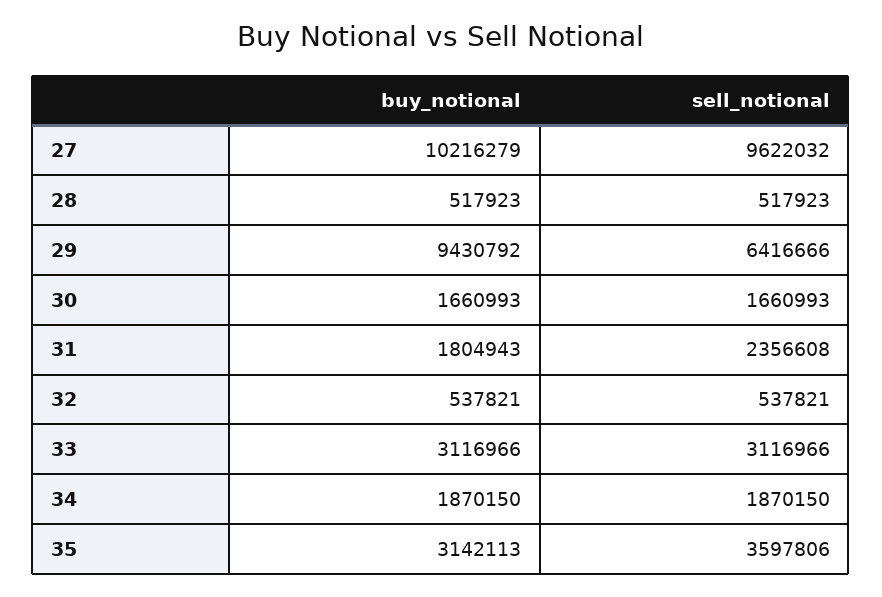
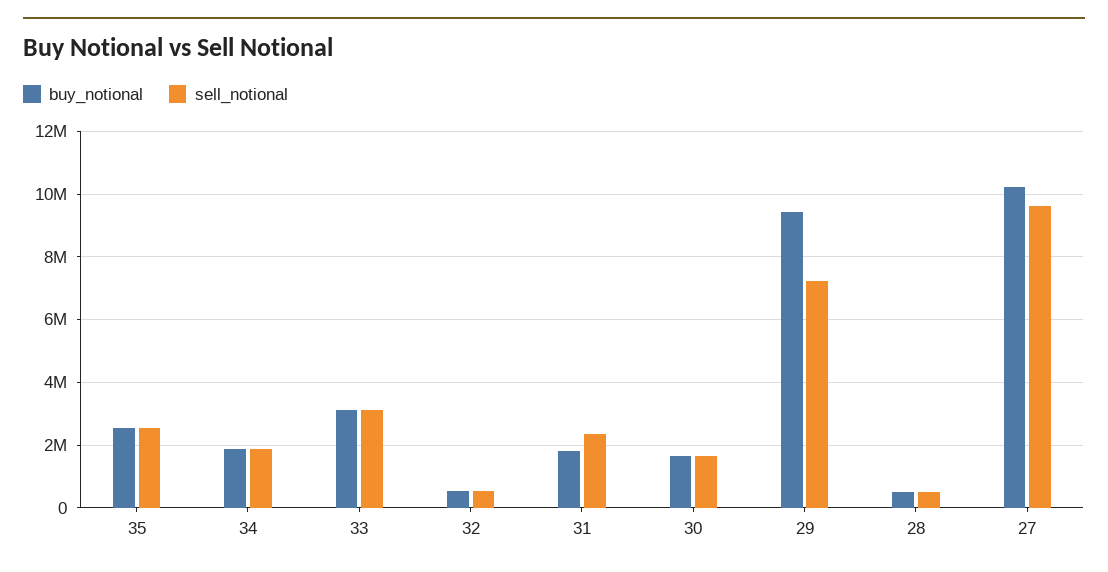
sell_notional, 29: 6416666 -> 7200000
buy_notional, 35: 3142113 -> 2600000
sell_notional, 35: 3597806 -> 2600000

